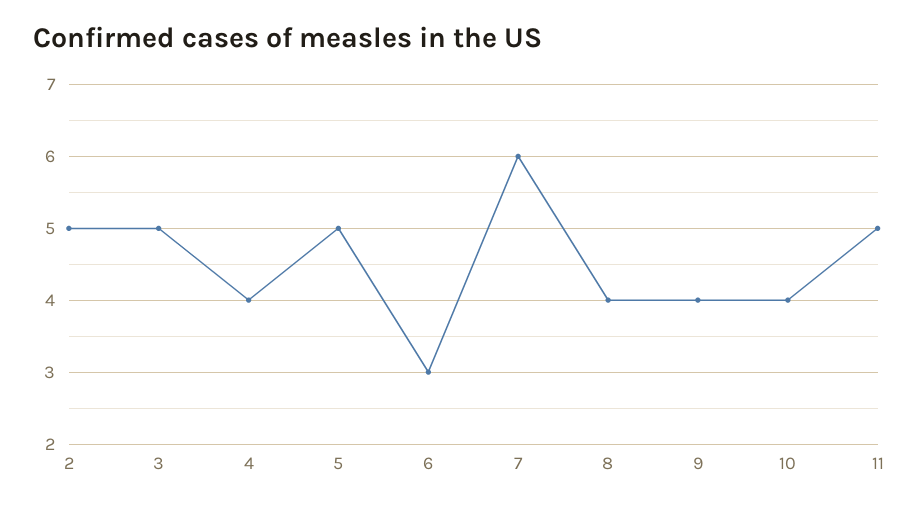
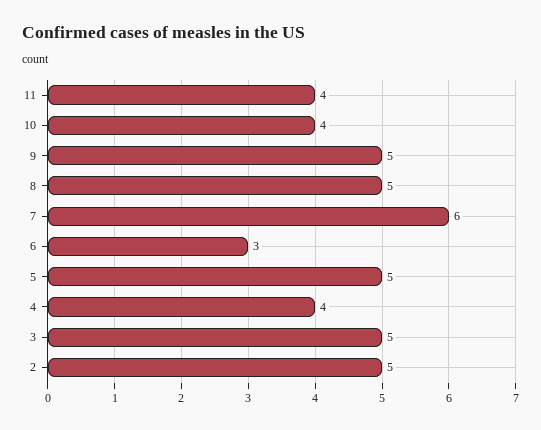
8: 4 -> 5
9: 4 -> 5
11: 5 -> 4

